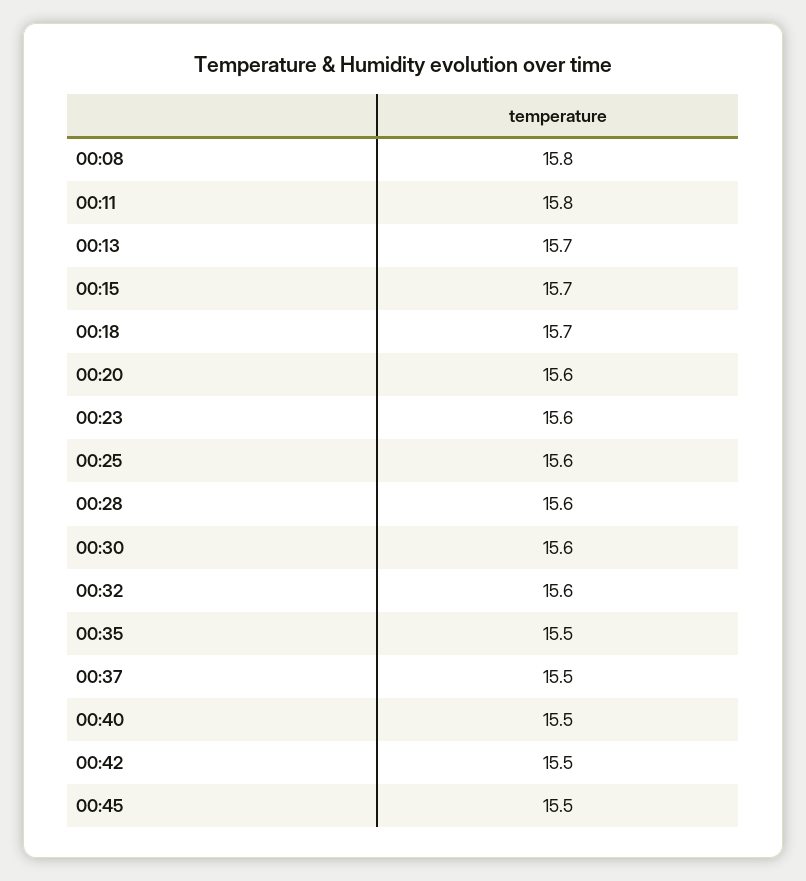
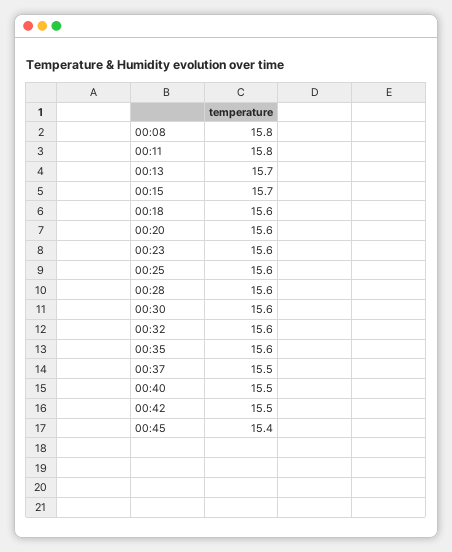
00:18: 15.7 -> 15.6
00:35: 15.5 -> 15.6
00:45: 15.5 -> 15.4

